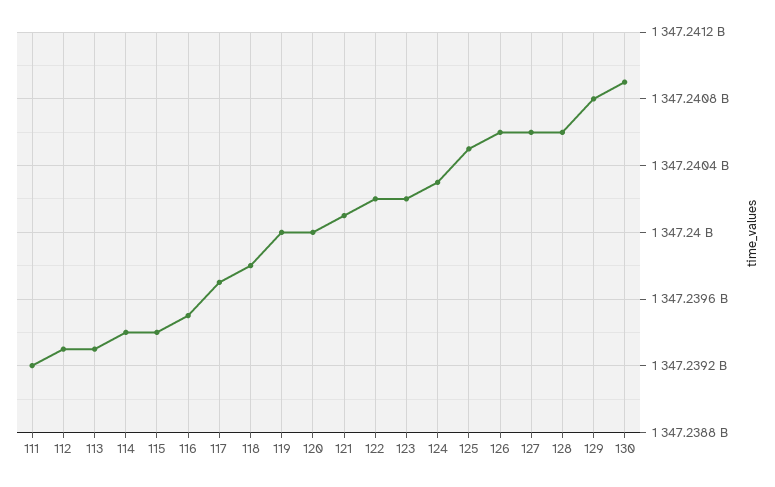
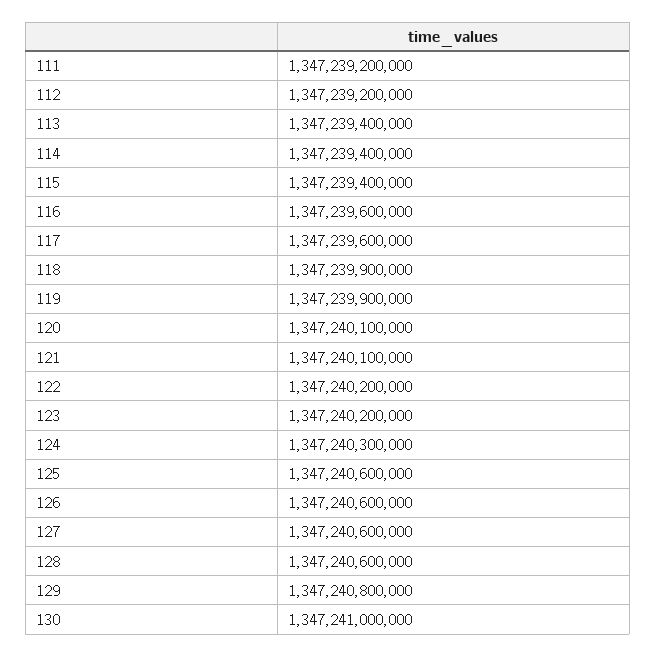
112: 1347239300000 -> 1347239200000
113: 1347239300000 -> 1347239400000
116: 1347239500000 -> 1347239600000
117: 1347239700000 -> 1347239600000
118: 1347239800000 -> 1347239900000
119: 1347240000000 -> 1347239900000
120: 1347240000000 -> 1347240100000
125: 1347240500000 -> 1347240600000
130: 1347240900000 -> 1347241000000

